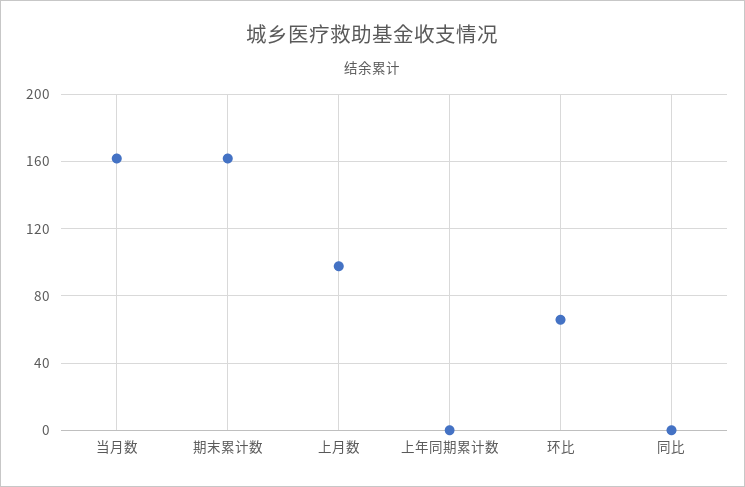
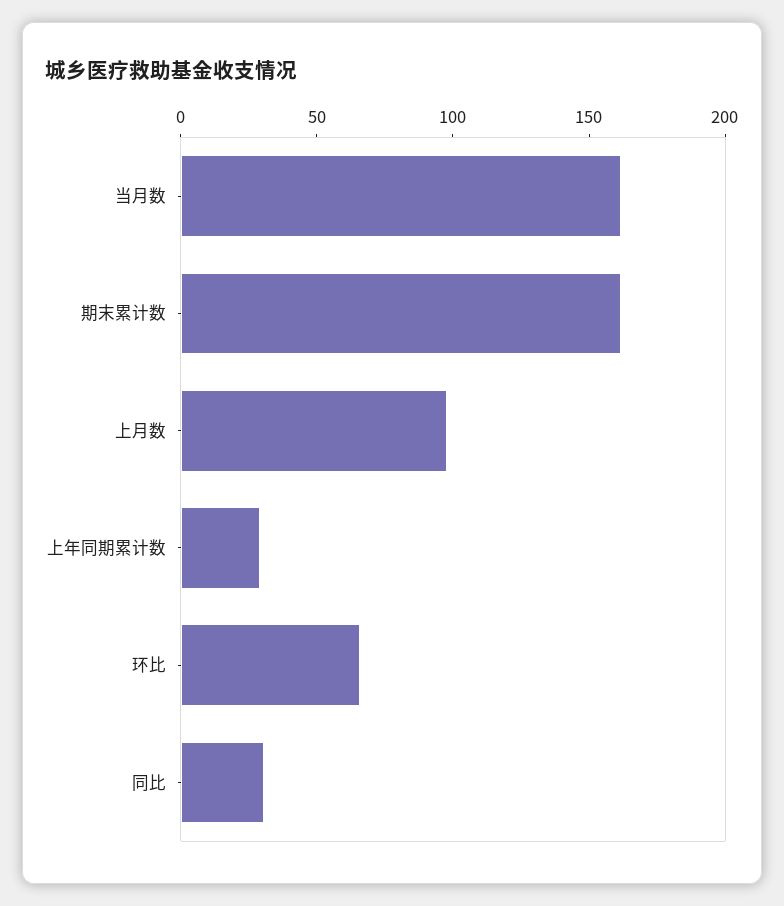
上年同期累计数: 0 -> 30
同比: 0 -> 30

